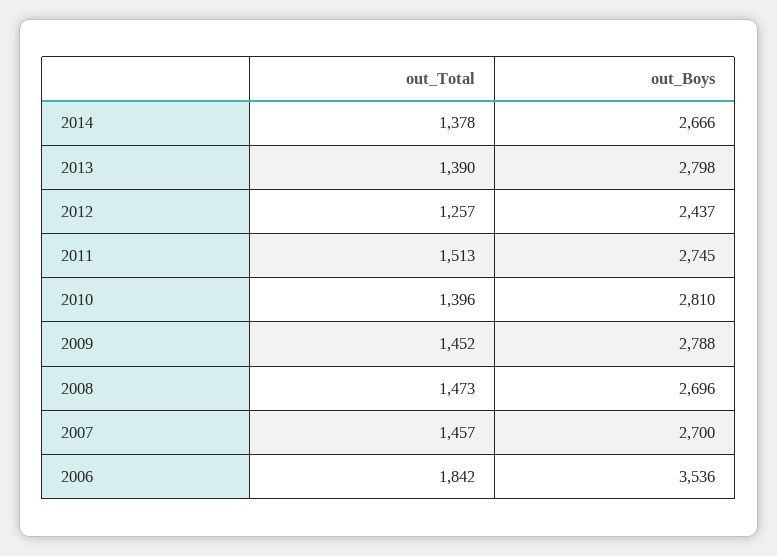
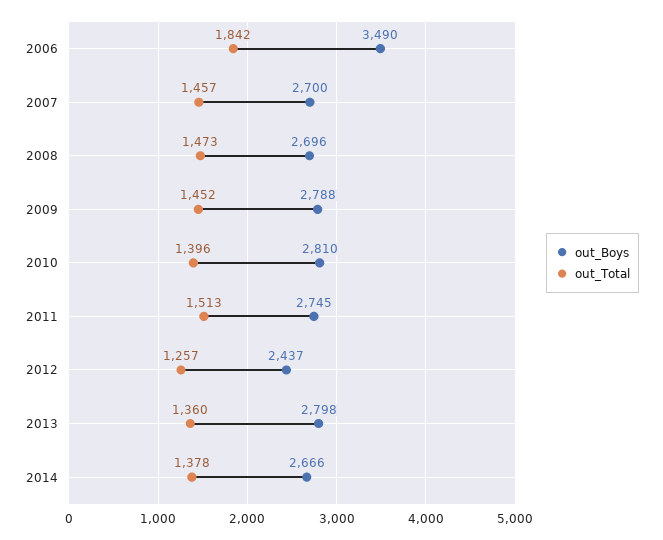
out_Total, 2013: 1390 -> 1360
out_Boys, 2006: 3536 -> 3490

